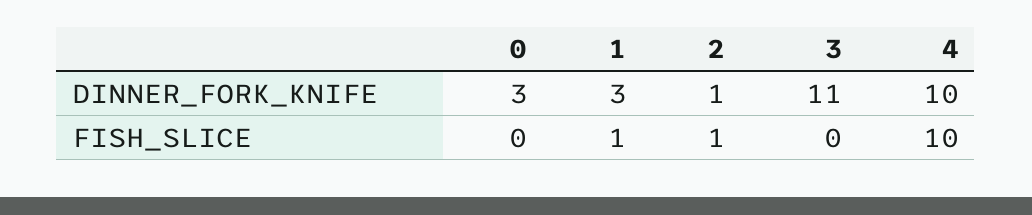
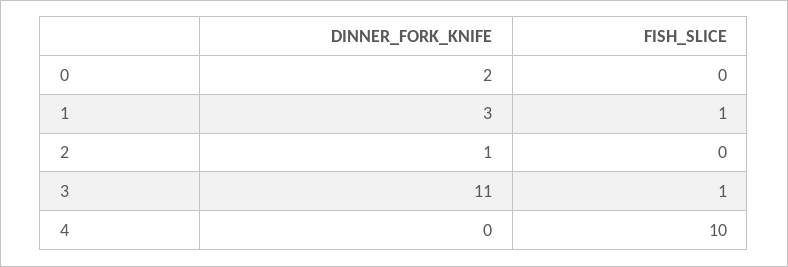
0, DINNER_FORK_KNIFE: 3 -> 2
4, DINNER_FORK_KNIFE: 10 -> 0
2, FISH_SLICE: 1 -> 0
3, FISH_SLICE: 0 -> 1

